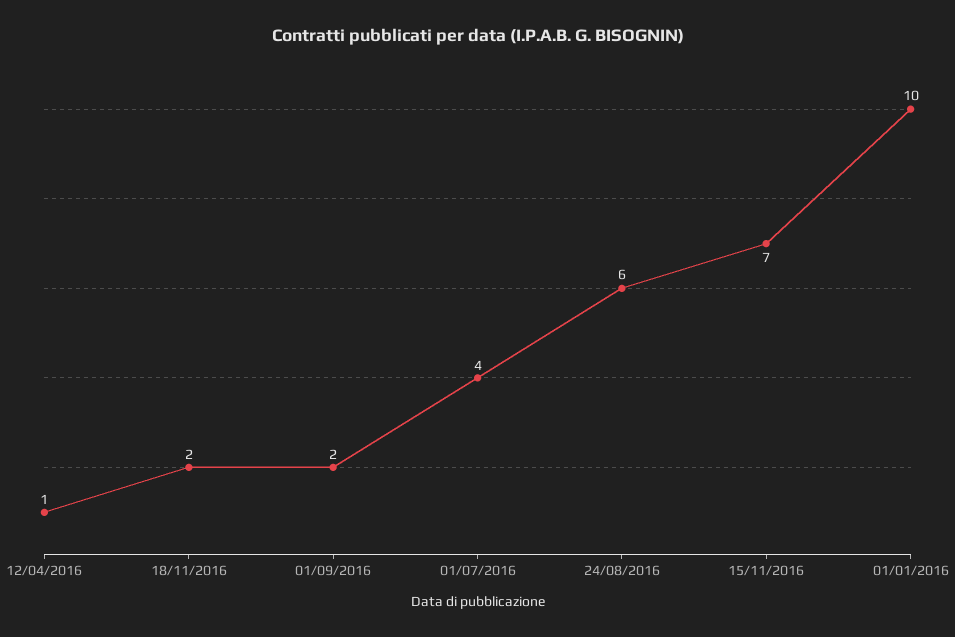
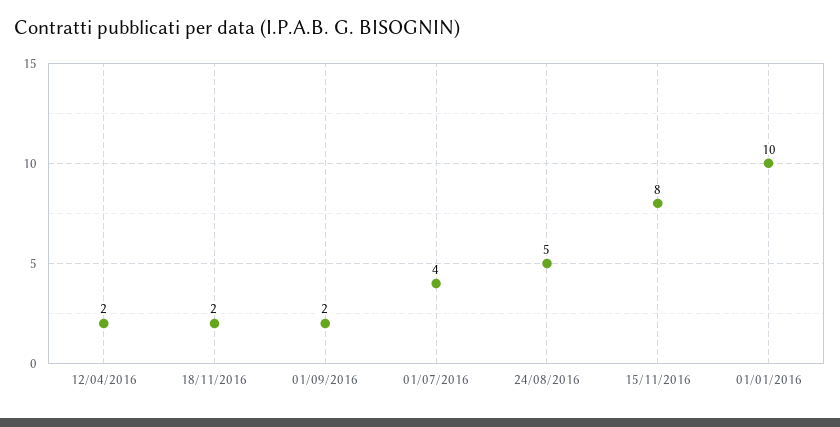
12/04/2016: 1 -> 2
24/08/2016: 6 -> 5
15/11/2016: 7 -> 8

